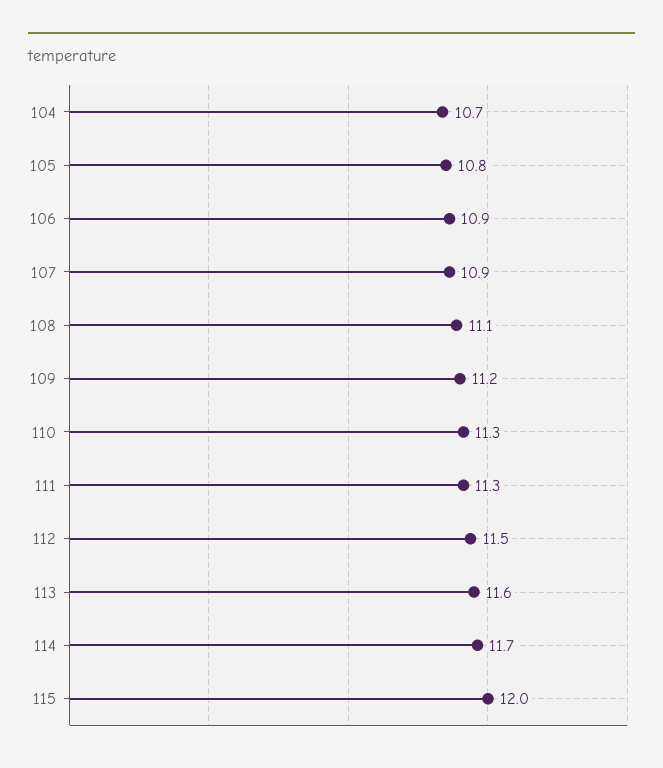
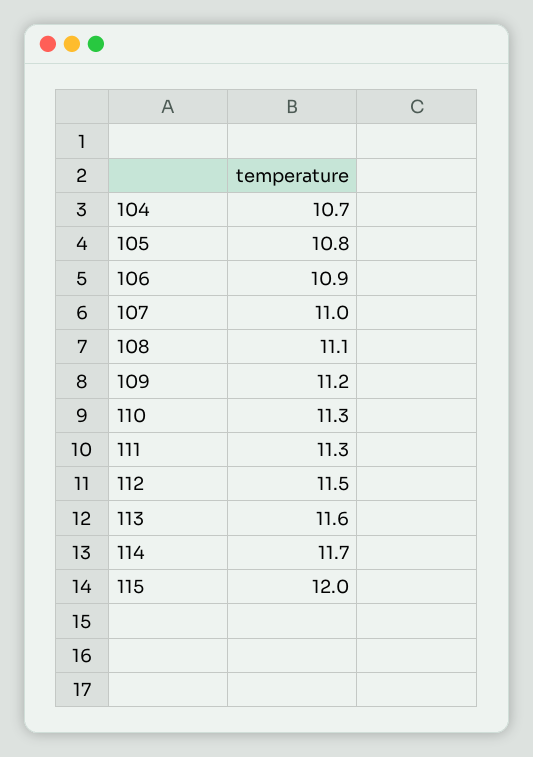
107: 10.9 -> 11

